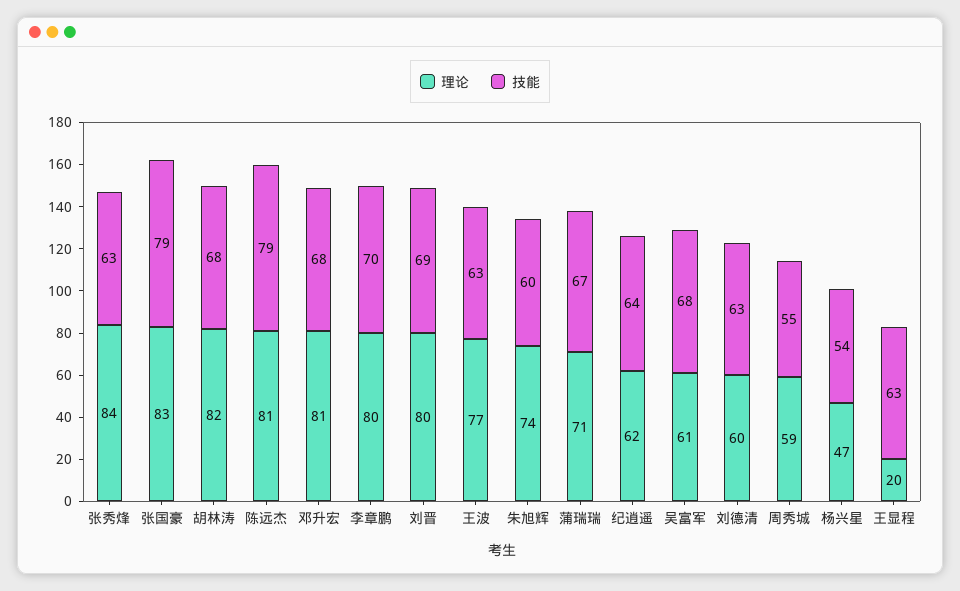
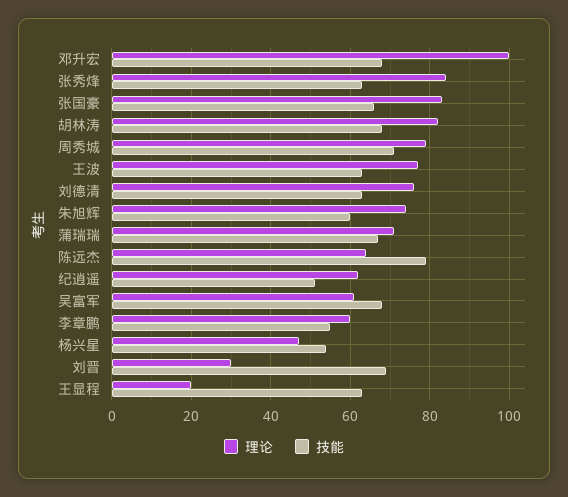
技能, 张国豪: 79 -> 65
理论, 陈远杰: 81 -> 65
理论, 邓升宏: 81 -> 100
理论, 李章鹏: 80 -> 60
技能, 李章鹏: 70 -> 55
理论, 刘晋: 80 -> 30
技能, 纪逍遥: 64 -> 50
理论, 刘德清: 60 -> 75
理论, 周秀城: 59 -> 80
技能, 周秀城: 55 -> 70

